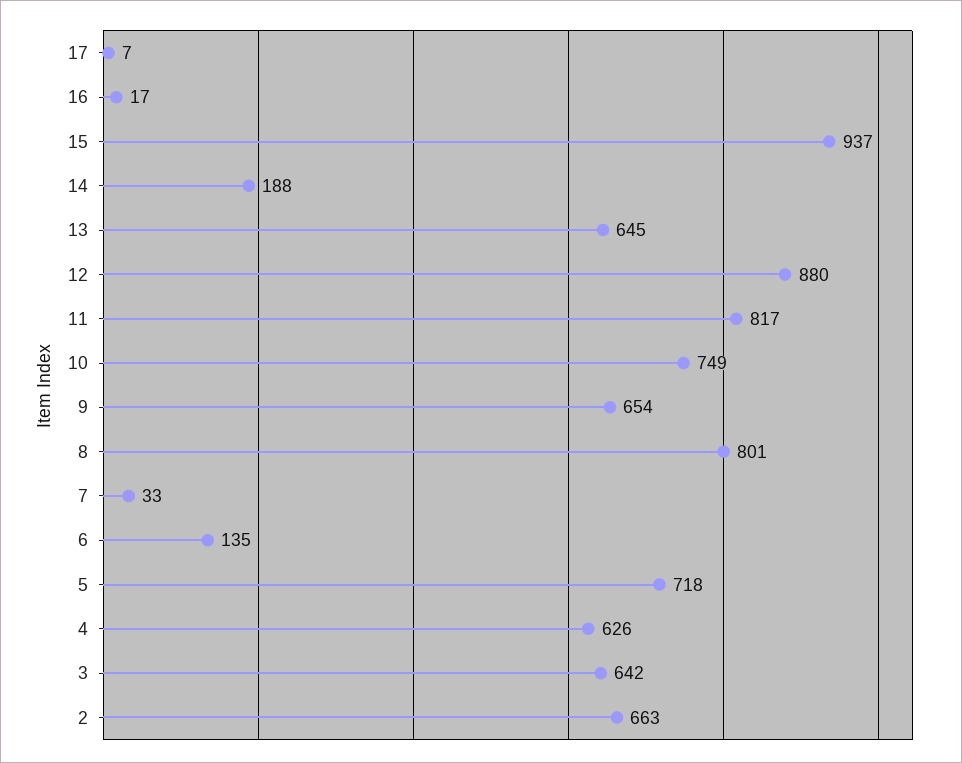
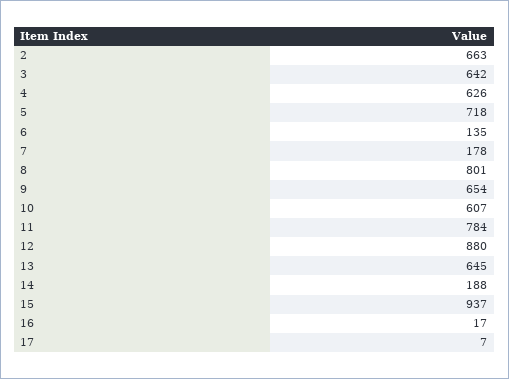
11: 817 -> 784
10: 749 -> 607
7: 33 -> 178

